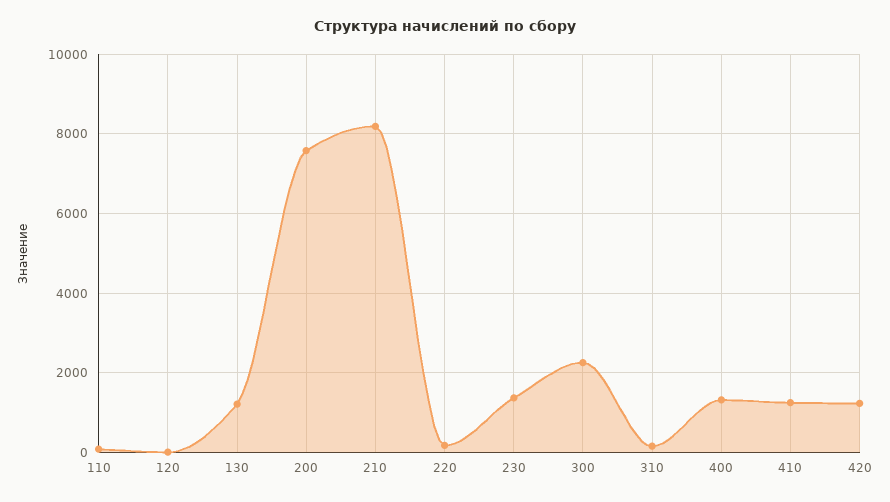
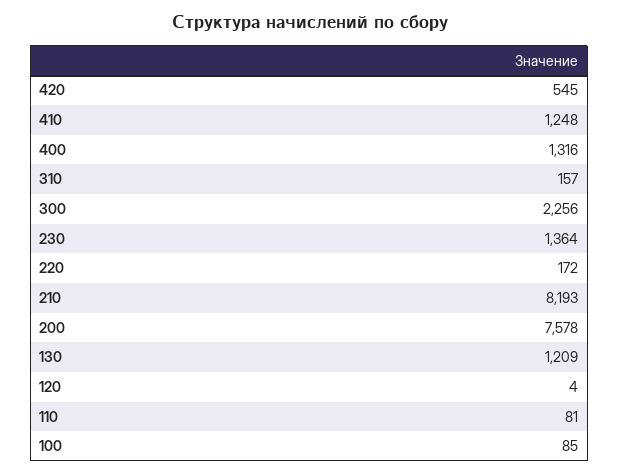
420: 1200 -> 545
100: none -> 85

